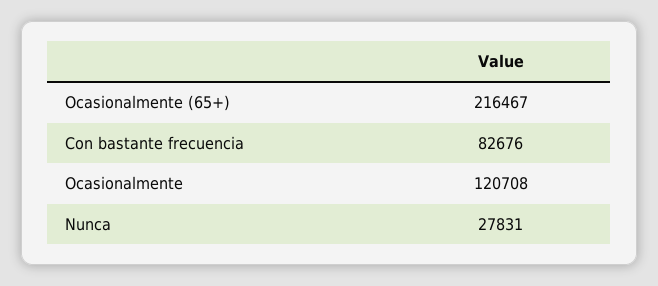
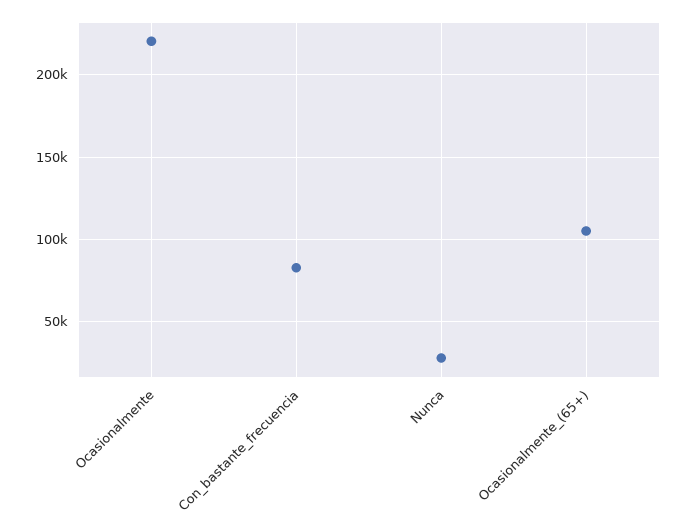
Ocasionalmente (65+): 216467 -> 105000
Ocasionalmente: 120708 -> 220000

